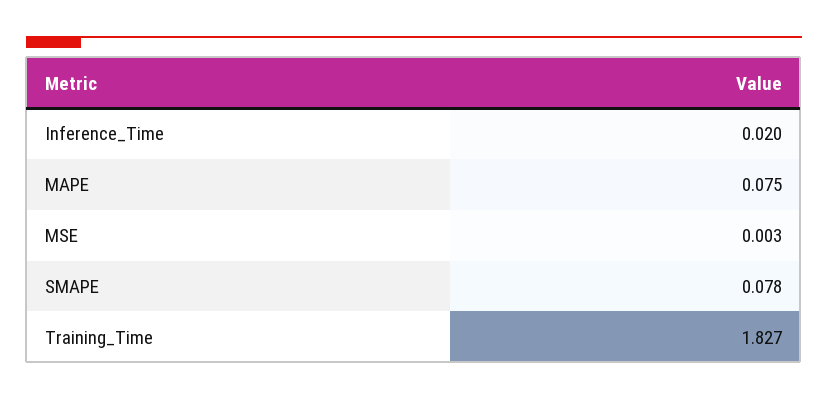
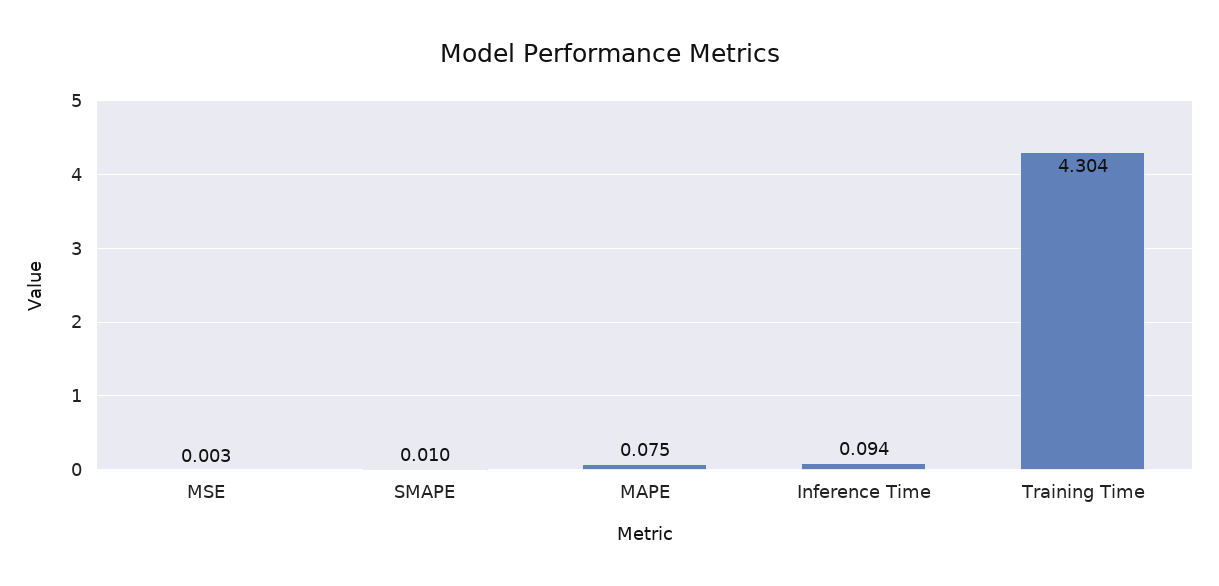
Inference_Time: 0.02 -> 0.094
SMAPE: 0.078 -> 0.01
Training_Time: 1.827 -> 4.304

